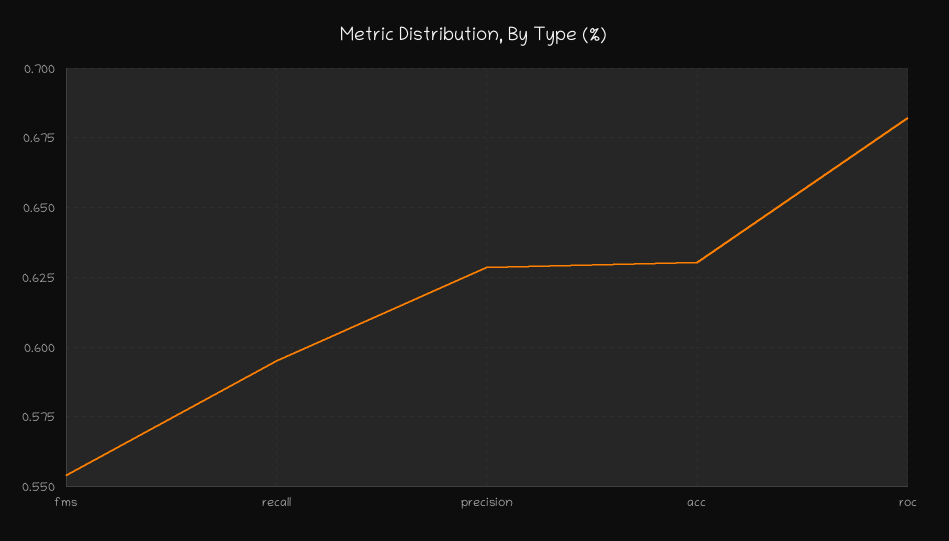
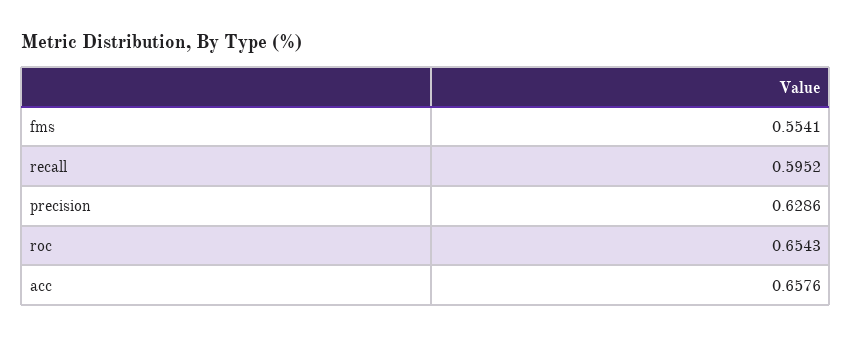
acc: 0.63 -> 0.6576
roc: 0.6825 -> 0.6543

